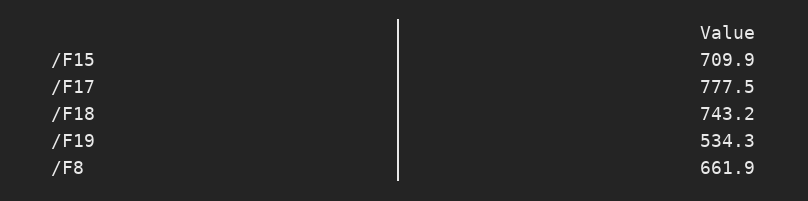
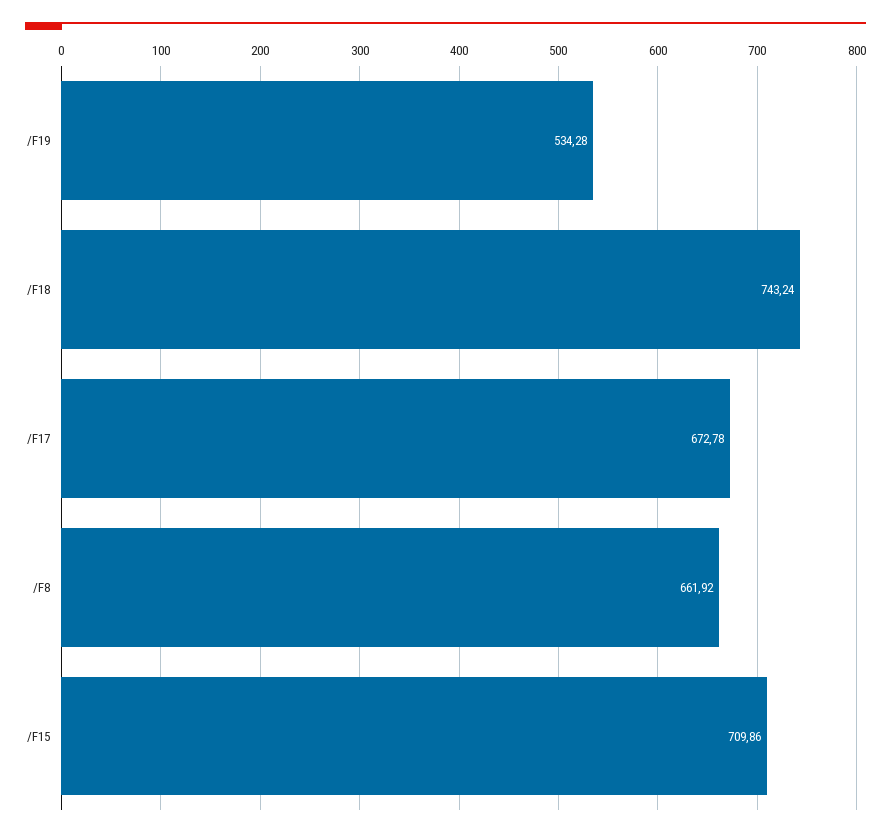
/F17: 777.5 -> 672.78

